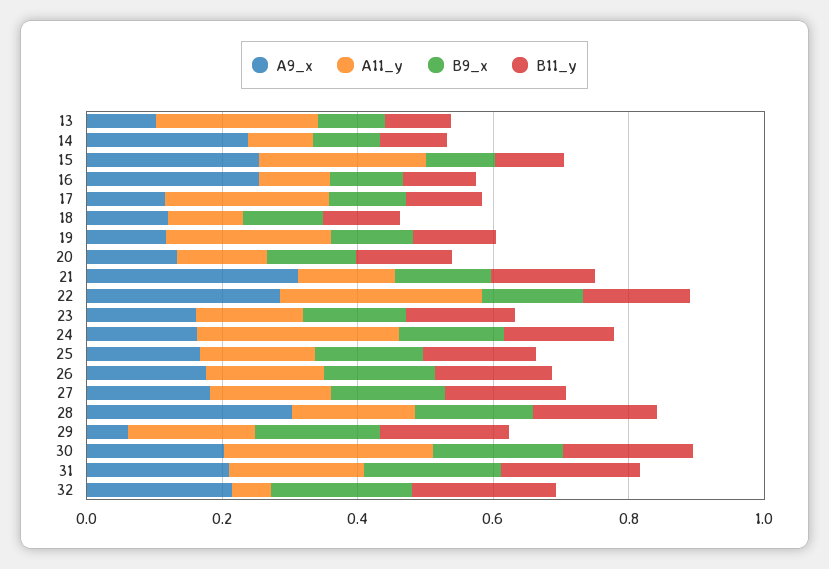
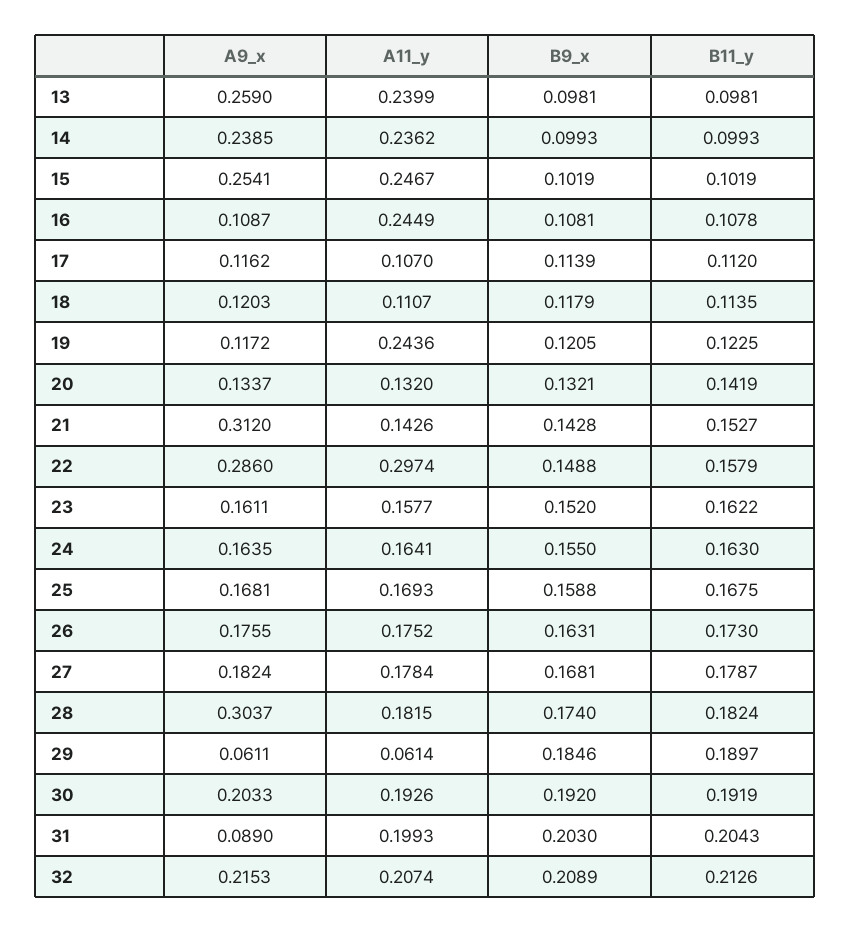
A9_x, 13: 0.1 -> 0.259
A11_y, 14: 0.1 -> 0.2362
A9_x, 16: 0.25 -> 0.1087
A11_y, 16: 0.1 -> 0.2449
A11_y, 17: 0.25 -> 0.107
A11_y, 24: 0.3 -> 0.1641
A11_y, 29: 0.2 -> 0.0614
A11_y, 30: 0.3 -> 0.1926
A9_x, 31: 0.2 -> 0.089
A11_y, 32: 0.05 -> 0.2074

